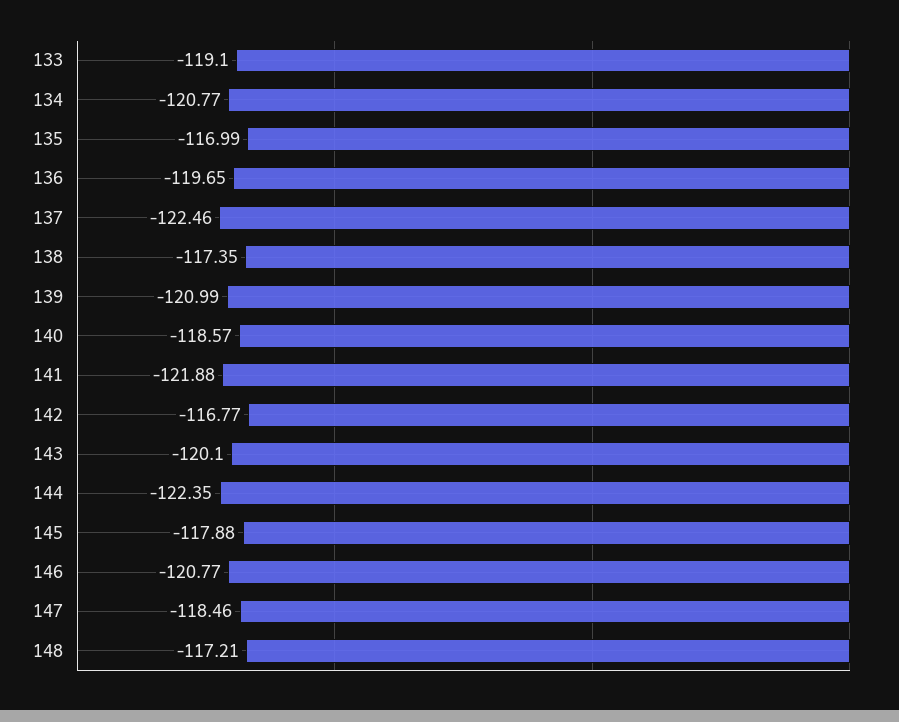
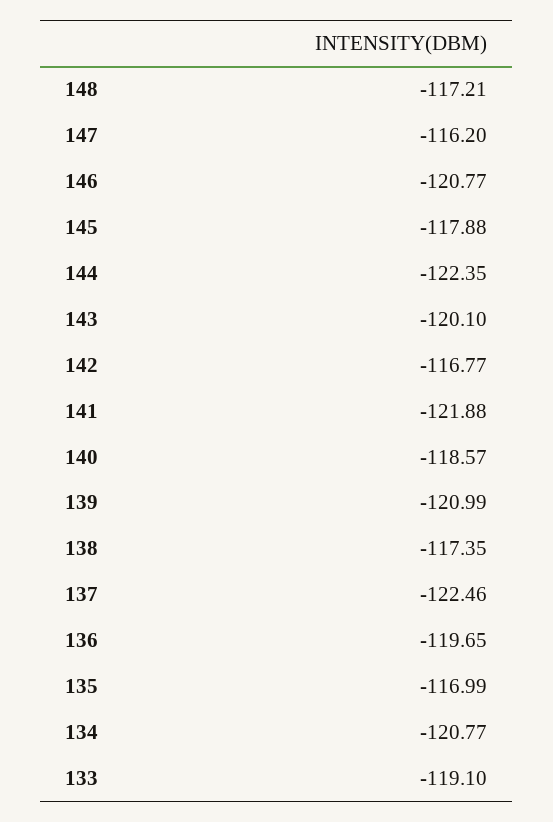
147: -118.46 -> -116.2

